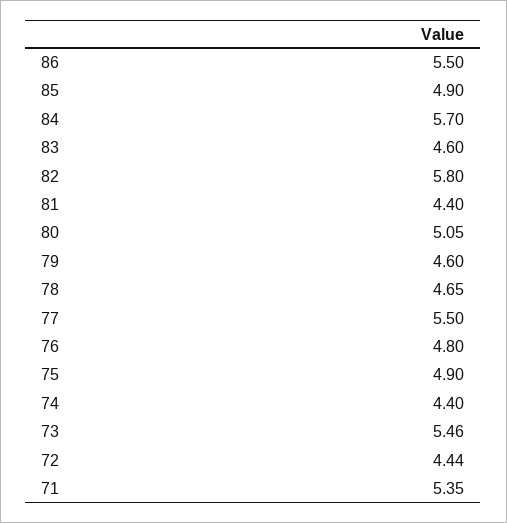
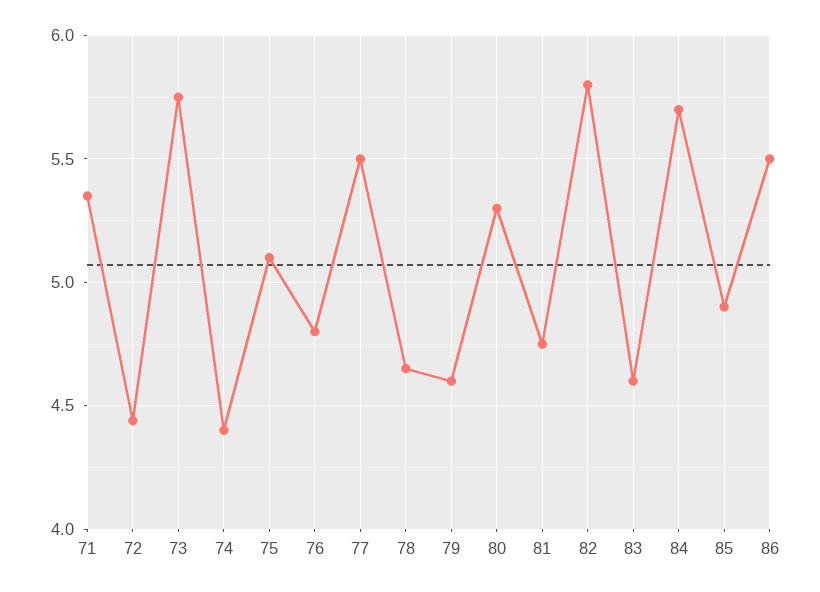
81: 4.4 -> 4.75
80: 5.05 -> 5.3
75: 4.9 -> 5.1
73: 5.46 -> 5.75

